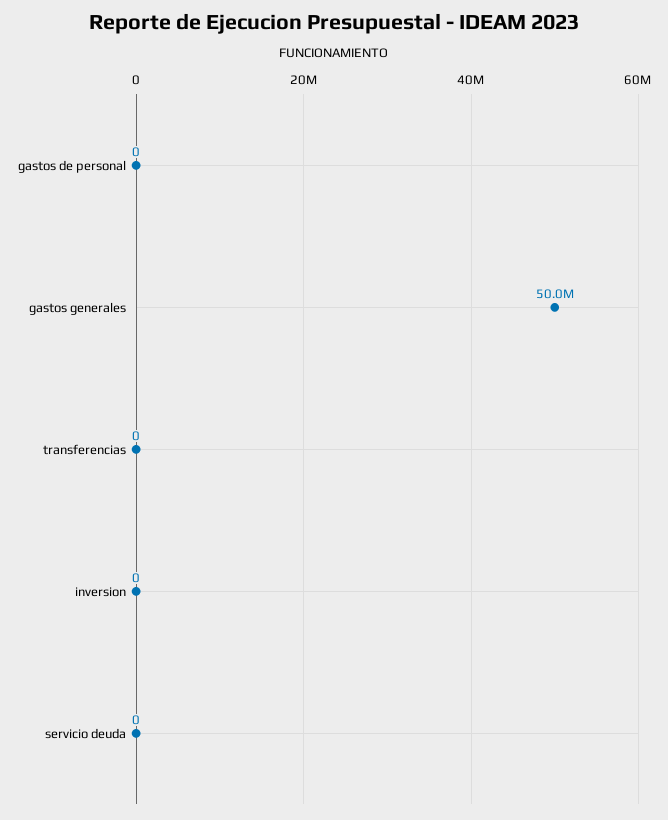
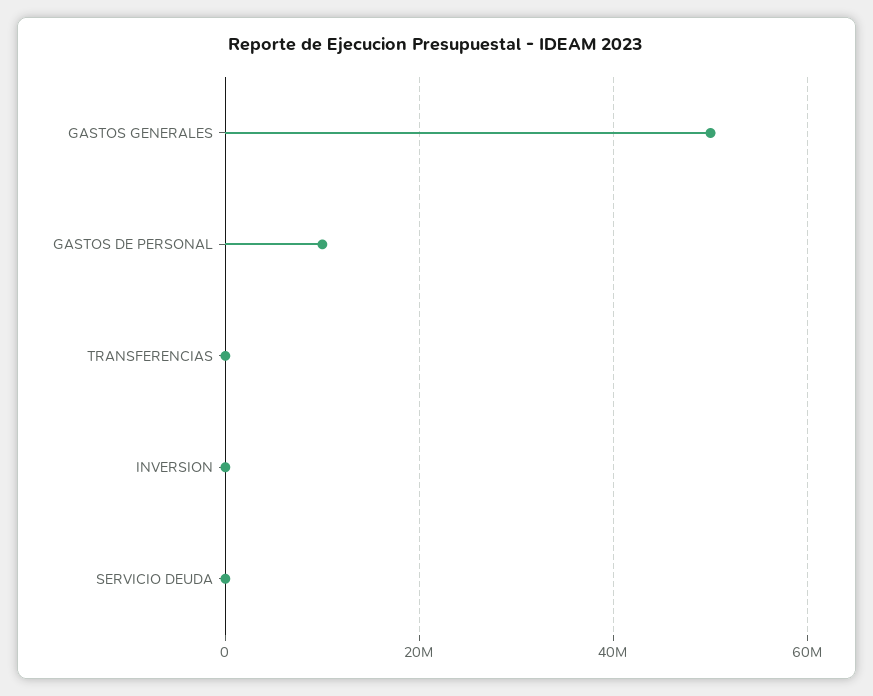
gastos de personal: 0 -> 10000000

